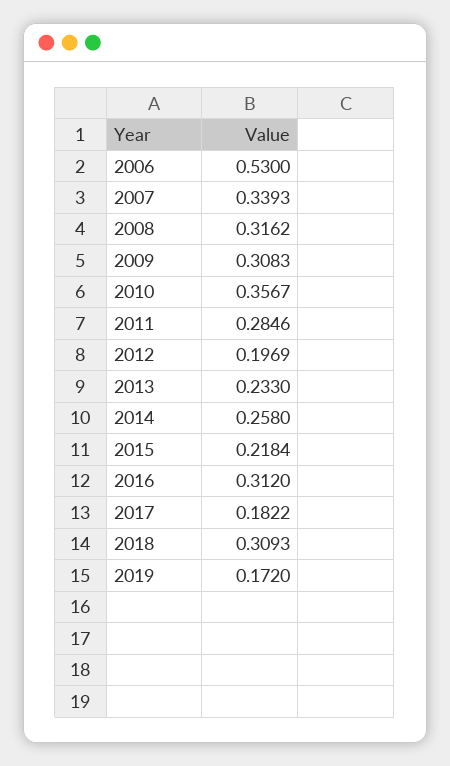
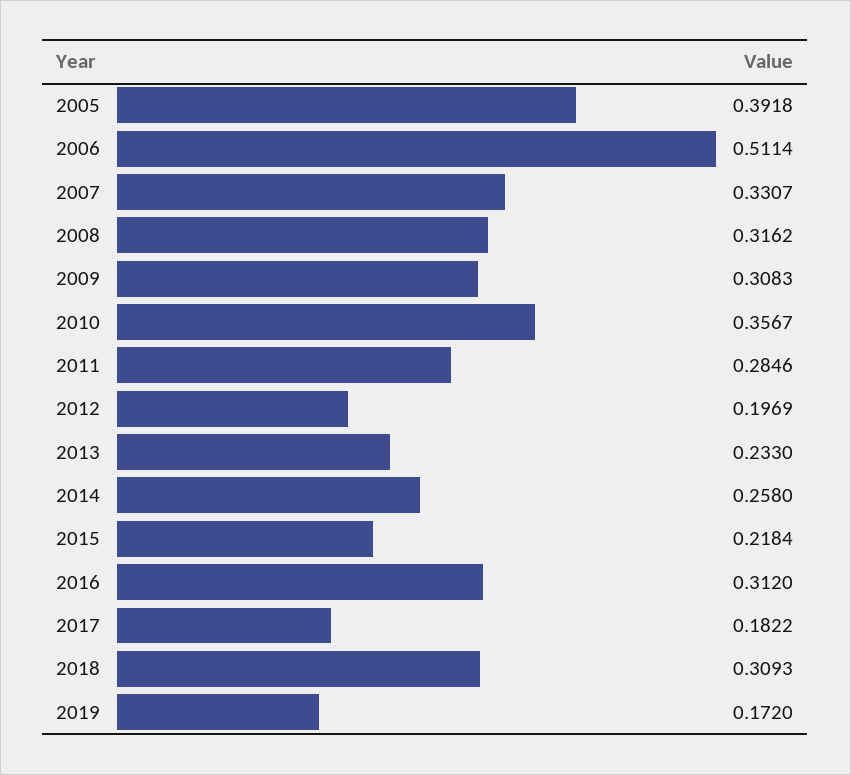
2006: 0.53 -> 0.5114
2007: 0.3393 -> 0.3307
2005: none -> 0.3918

